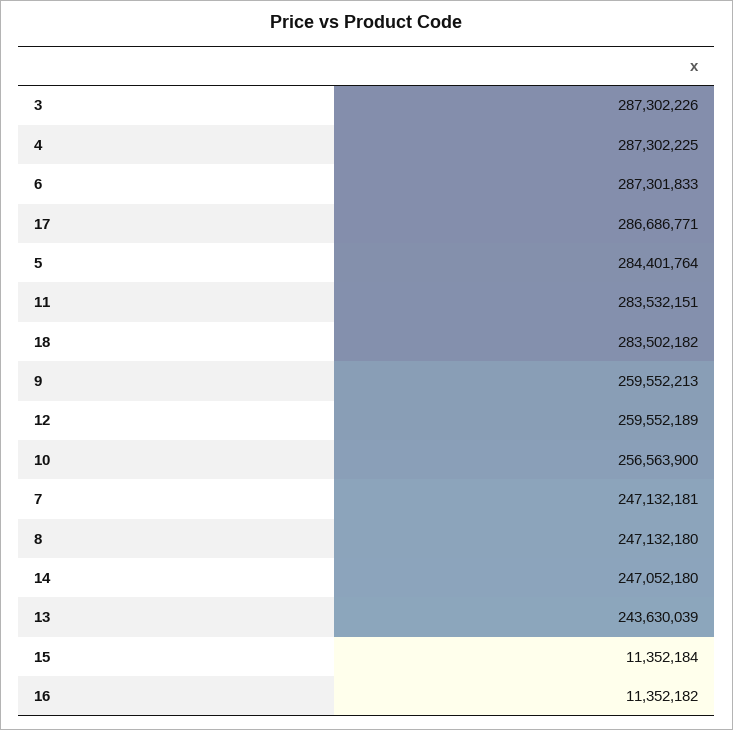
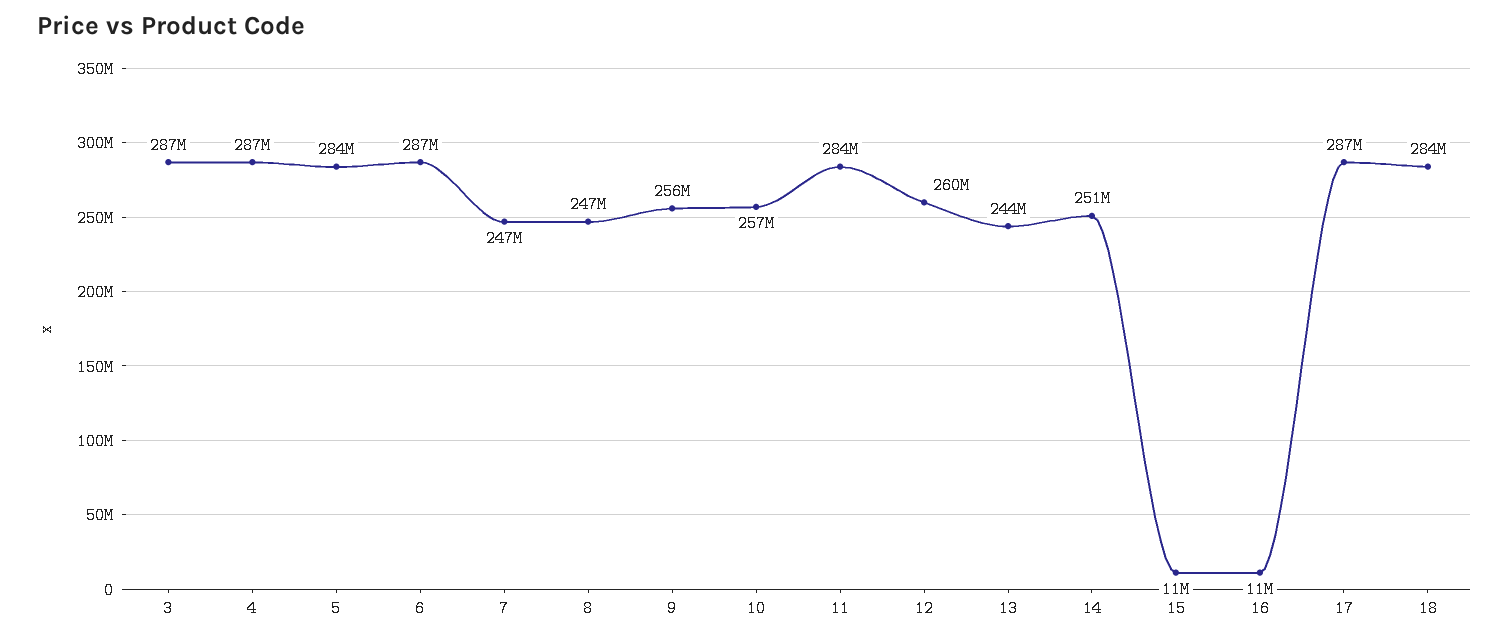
9: 259552213 -> 256000000
14: 247052180 -> 251000000

